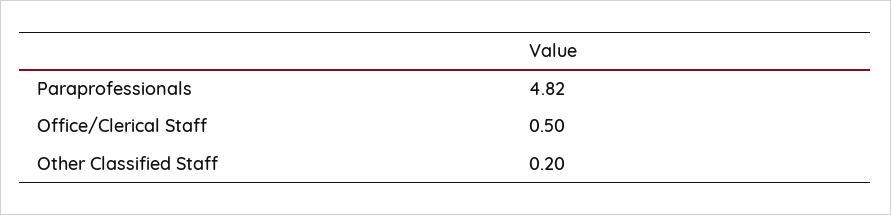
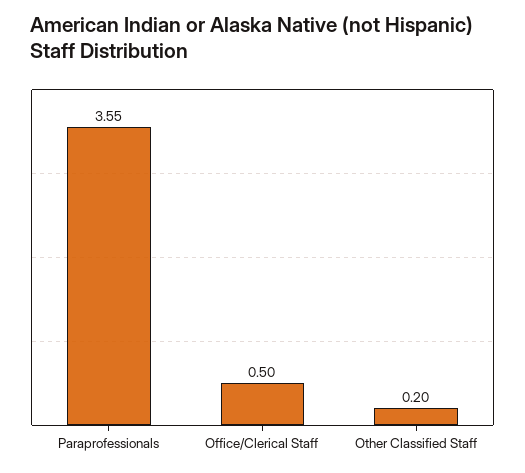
Paraprofessionals: 4.82 -> 3.55

